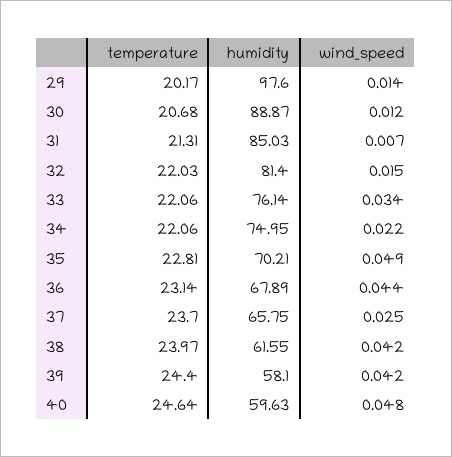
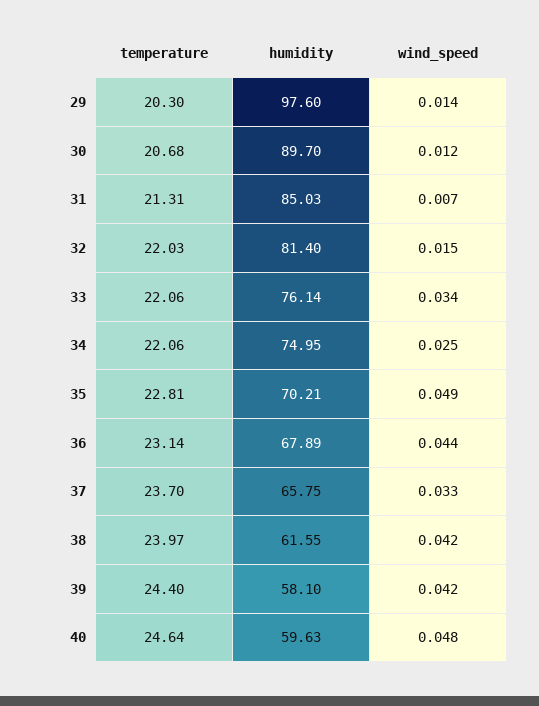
temperature, 29: 20.17 -> 20.3
humidity, 30: 88.87 -> 89.7
wind_speed, 34: 0.022 -> 0.025
wind_speed, 37: 0.025 -> 0.033

